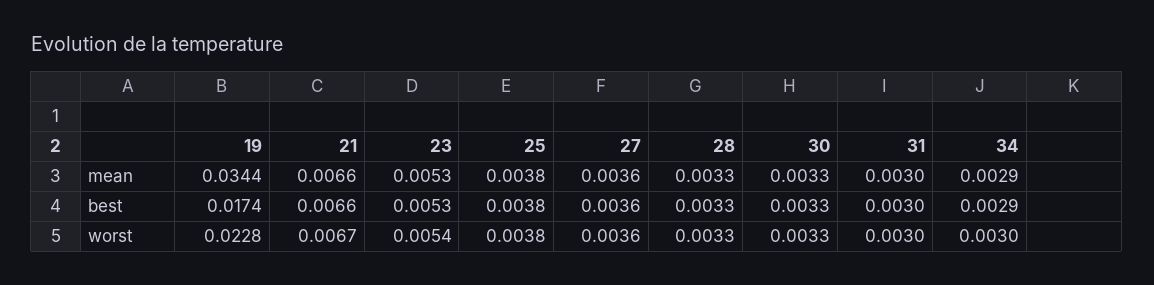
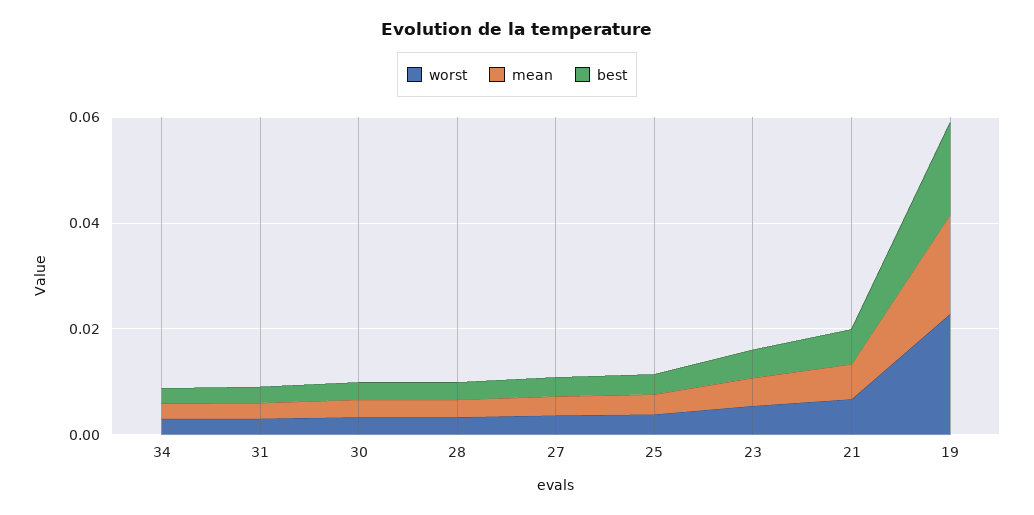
mean, 19: 0.0344 -> 0.02

